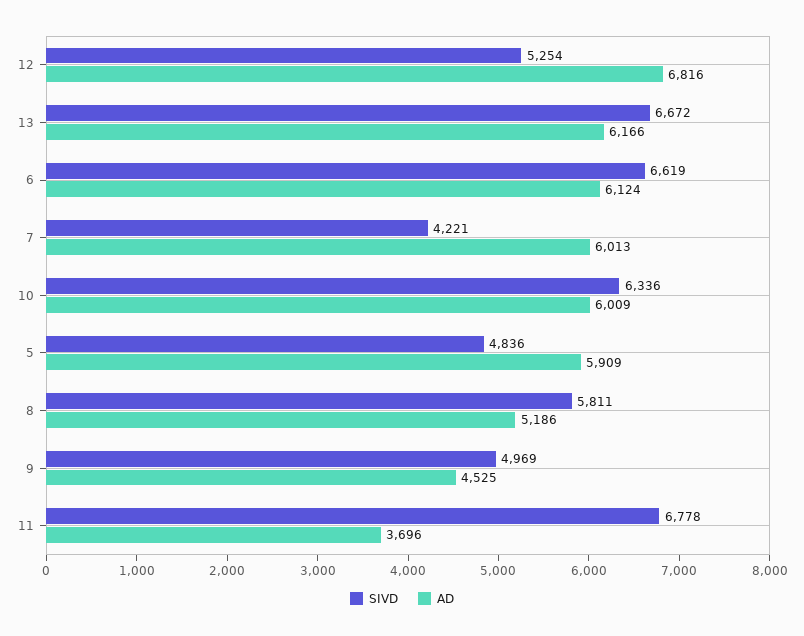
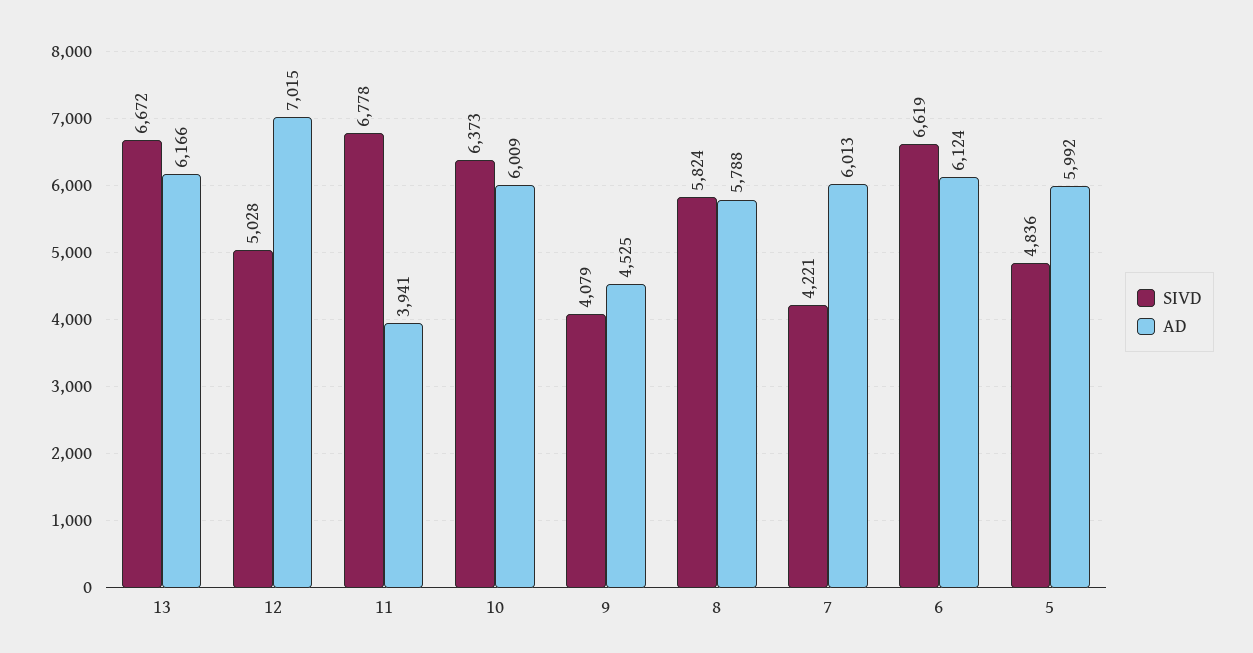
SIVD, 12: 5254 -> 5028
AD, 12: 6816 -> 7015
SIVD, 10: 6336 -> 6373
AD, 5: 5909 -> 5992
SIVD, 8: 5811 -> 5824
AD, 8: 5186 -> 5788
SIVD, 9: 4969 -> 4079
AD, 11: 3696 -> 3941

